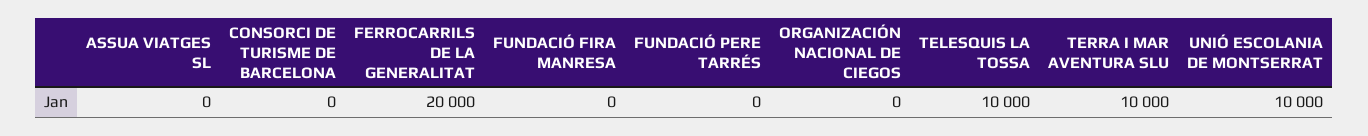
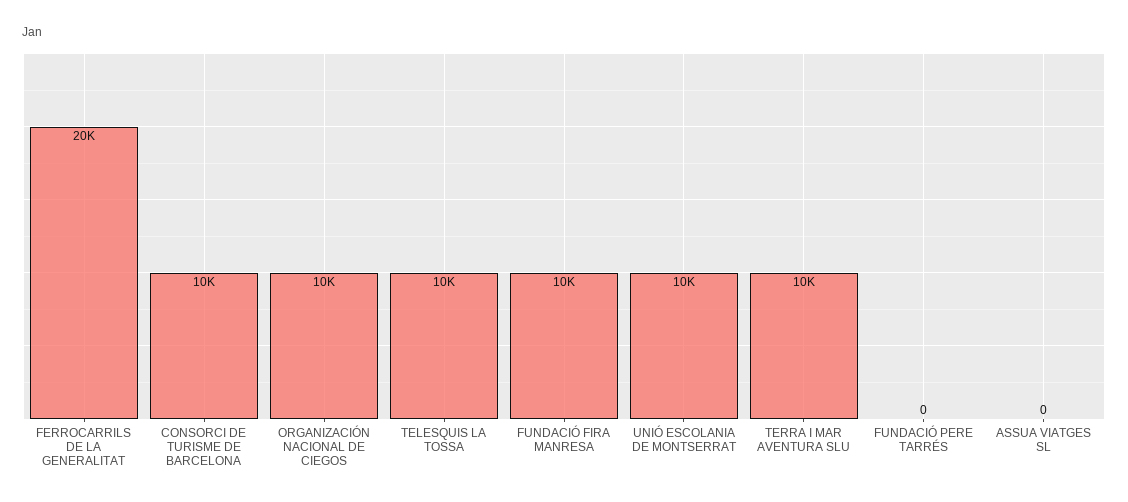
CONSORCI DE TURISME DE BARCELONA: 0 -> 10000
FUNDACIÓ FIRA MANRESA: 0 -> 10000
ORGANIZACIÓN NACIONAL DE CIEGOS: 0 -> 10000

